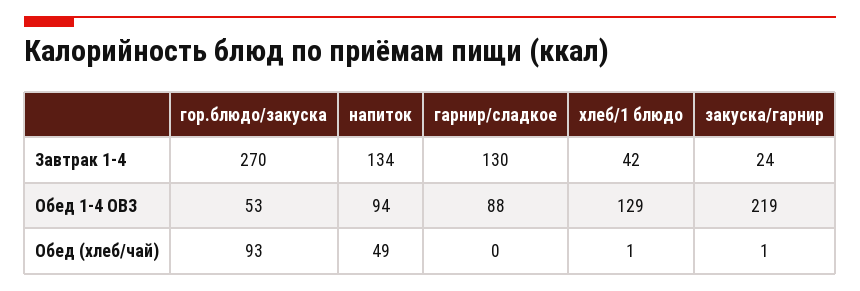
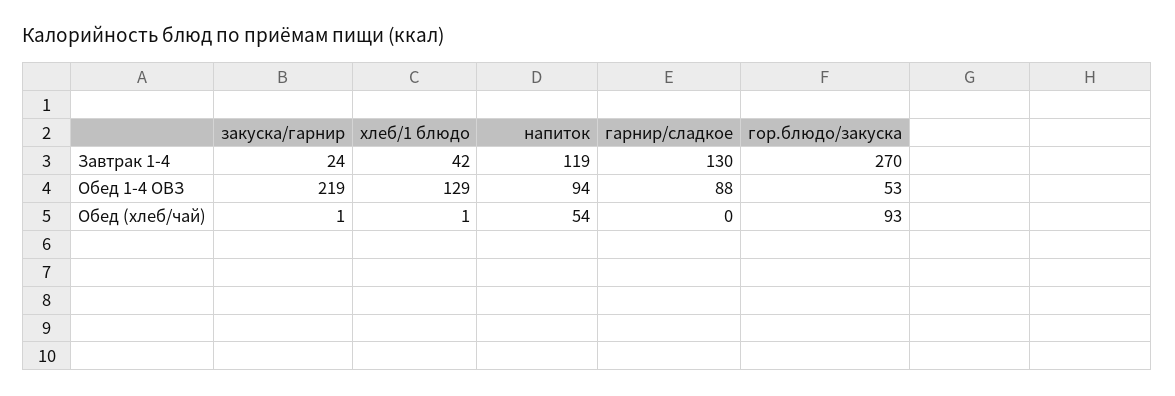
напиток, Завтрак 1-4: 134 -> 119
напиток, Обед (хлеб/чай): 49 -> 54

